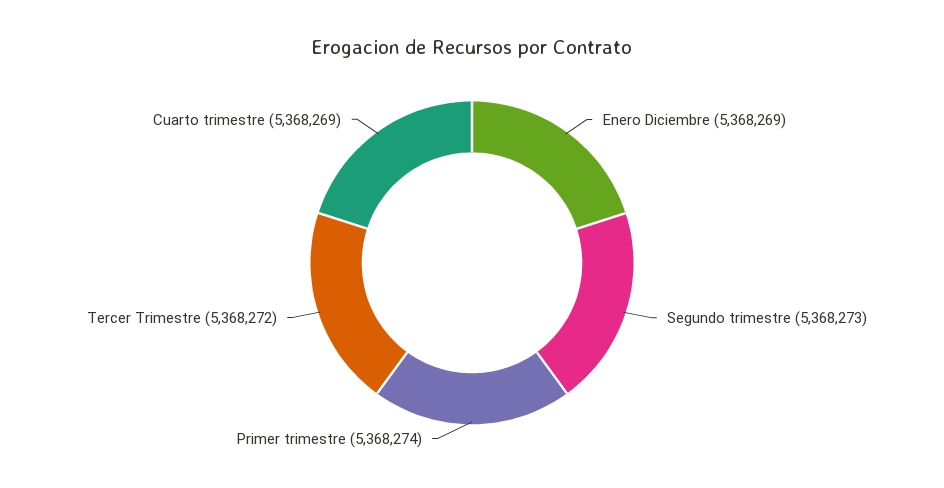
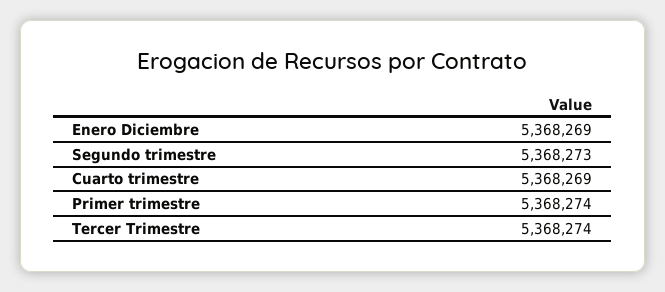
Tercer Trimestre: 5368272 -> 5368274

